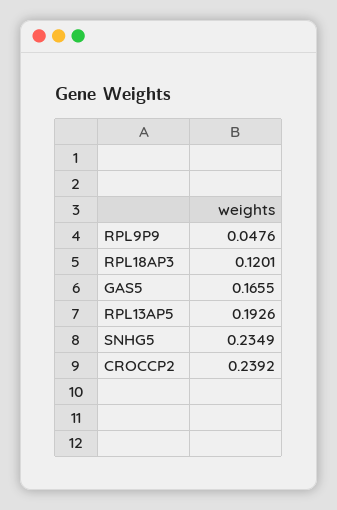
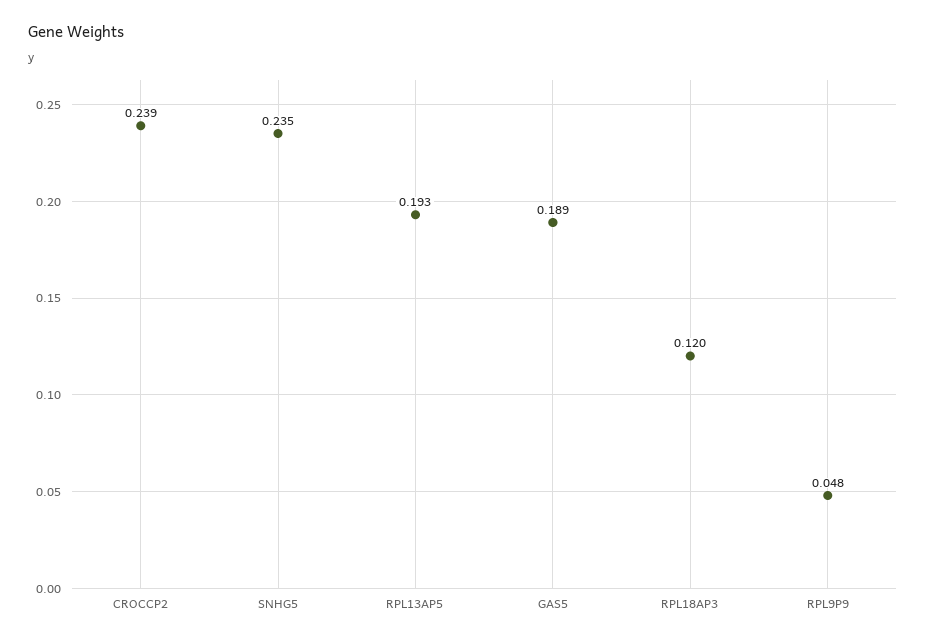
GAS5: 0.1655 -> 0.189

